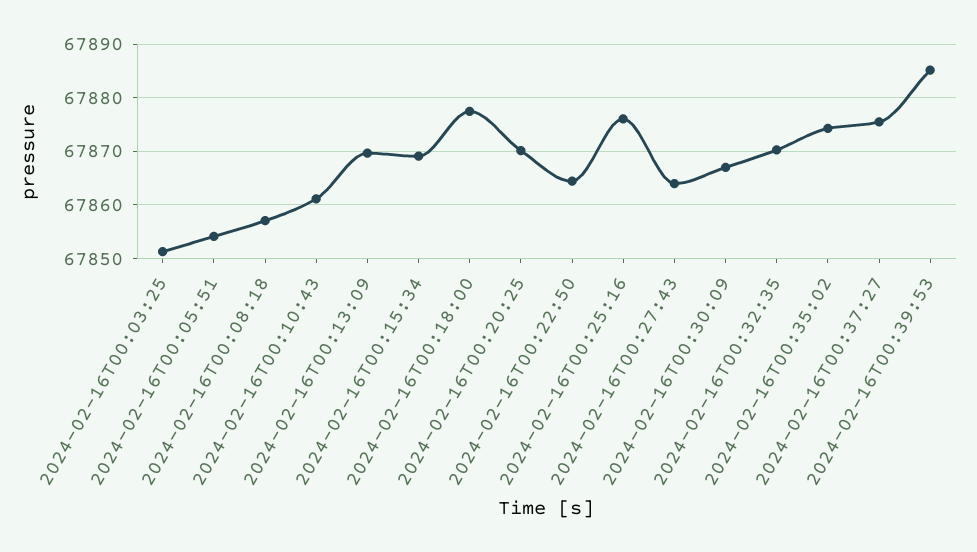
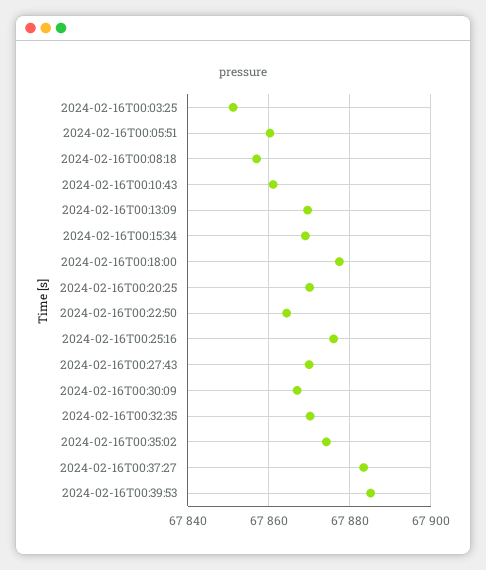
2024-02-16T00:05:51: 67854 -> 67860
2024-02-16T00:27:43: 67864 -> 67870
2024-02-16T00:37:27: 67876 -> 67884

